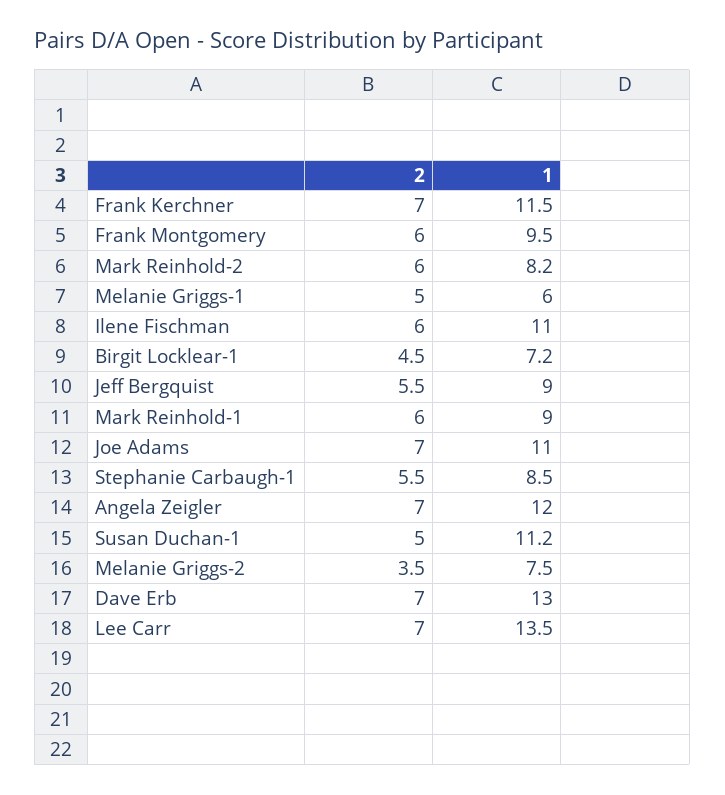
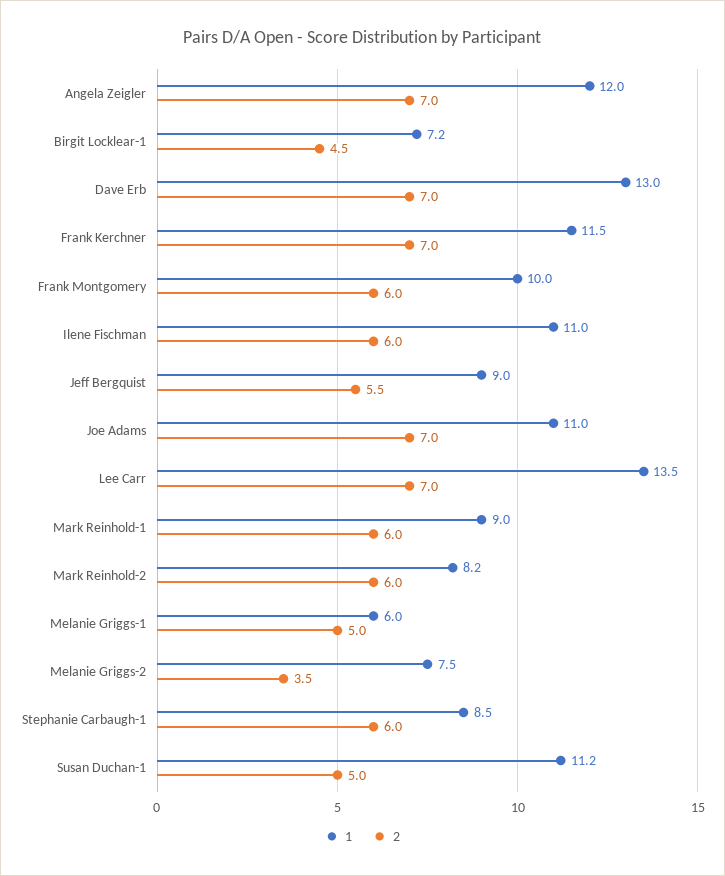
1, Frank Montgomery: 9.5 -> 10
2, Stephanie Carbaugh-1: 5.5 -> 6

